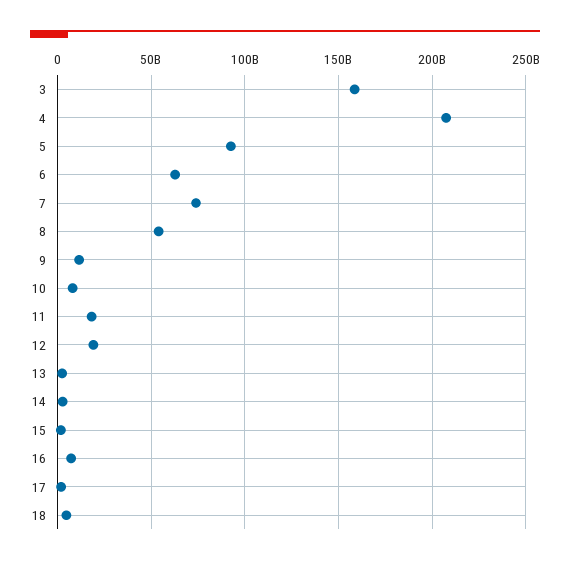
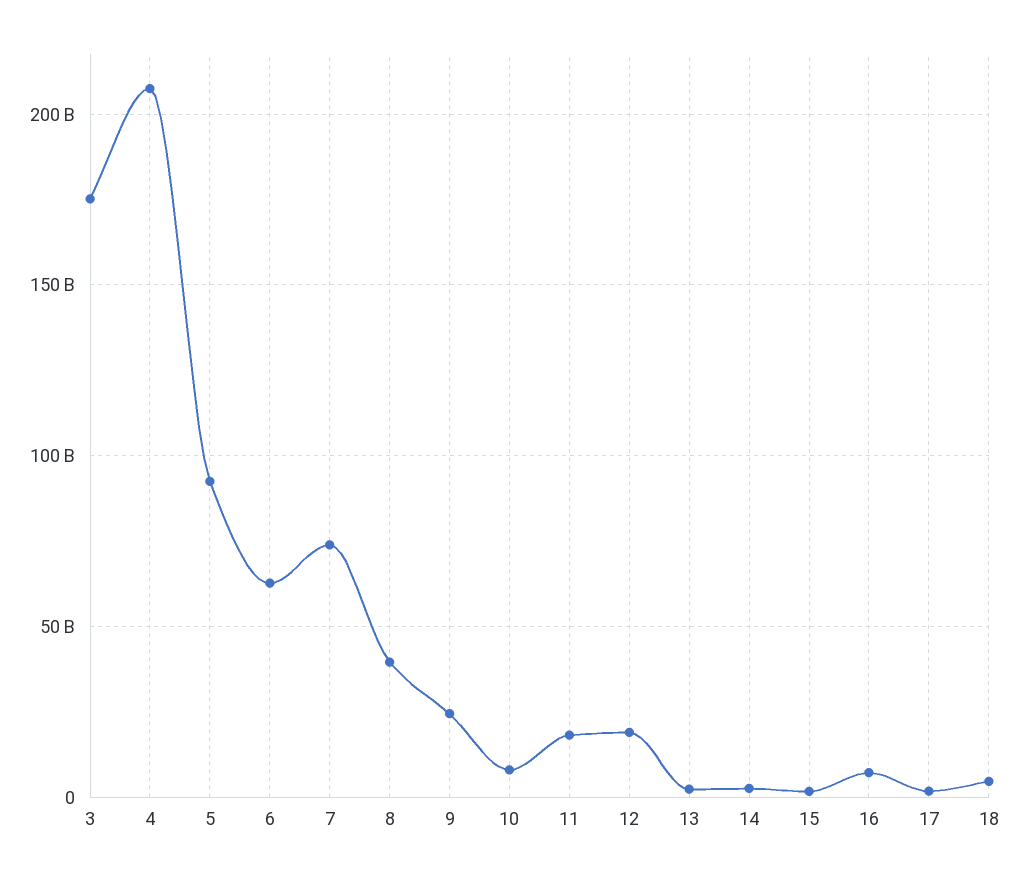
3: 160000000000 -> 175000000000
8: 55000000000 -> 40000000000
9: 10000000000 -> 25000000000

